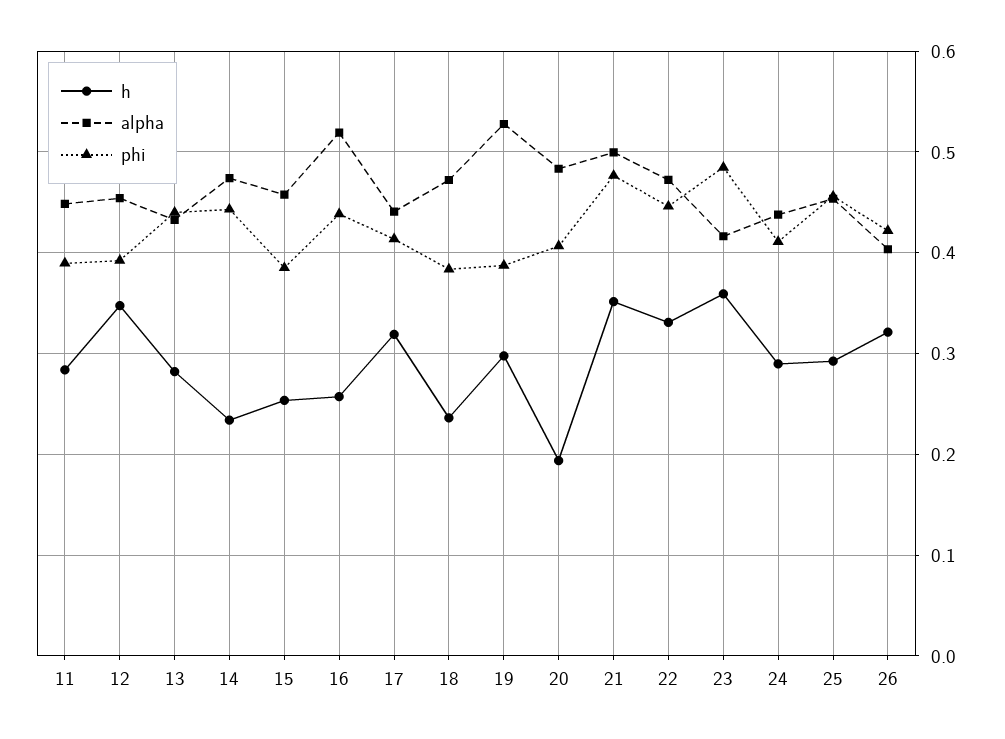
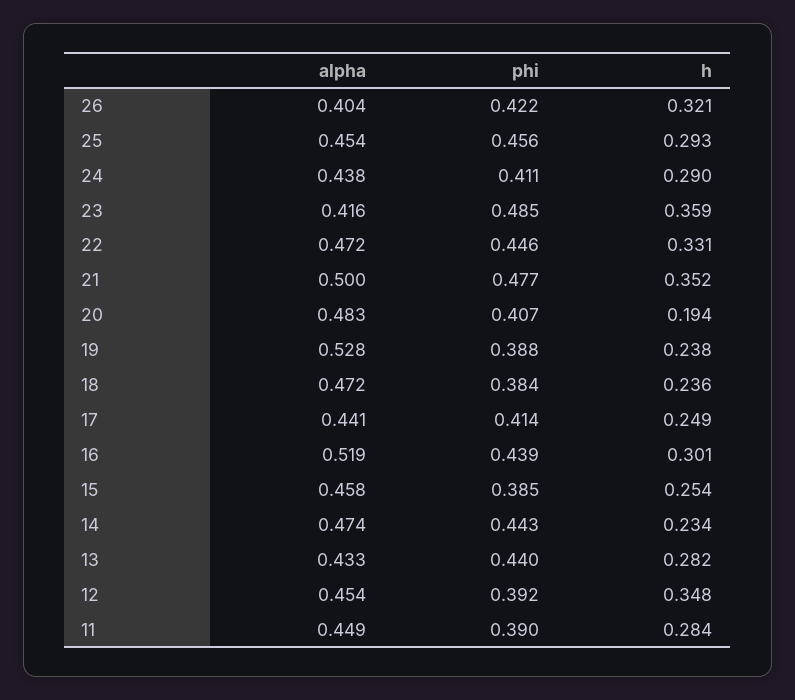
h, 16: 0.26 -> 0.301
h, 17: 0.32 -> 0.249
h, 19: 0.3 -> 0.238

